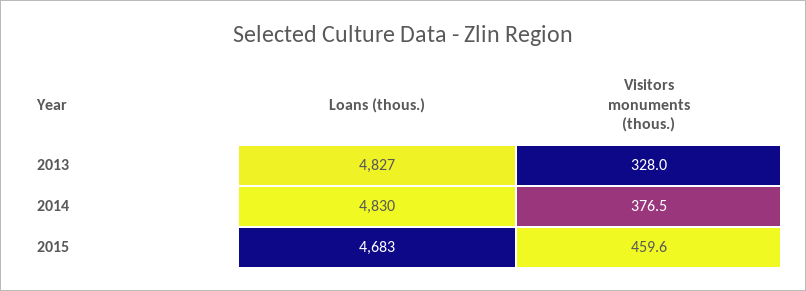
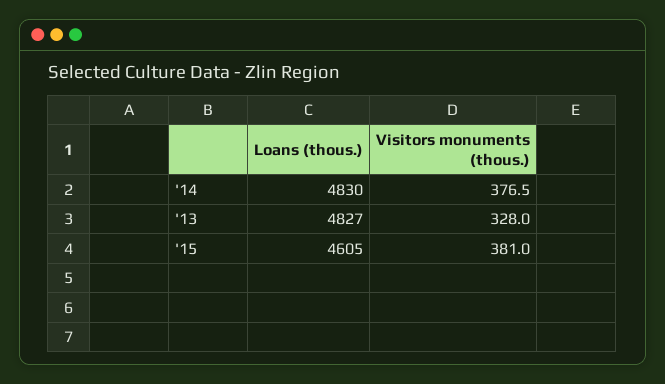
Loans (thous.), 2015: 4683 -> 4605
Visitors monuments (thous.), 2015: 459.6 -> 381

